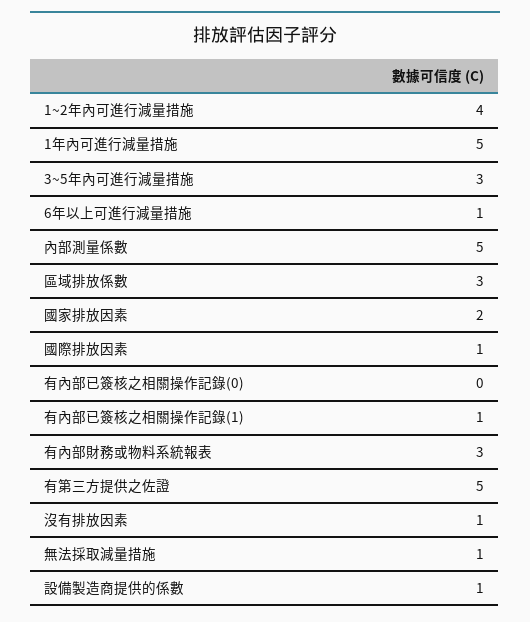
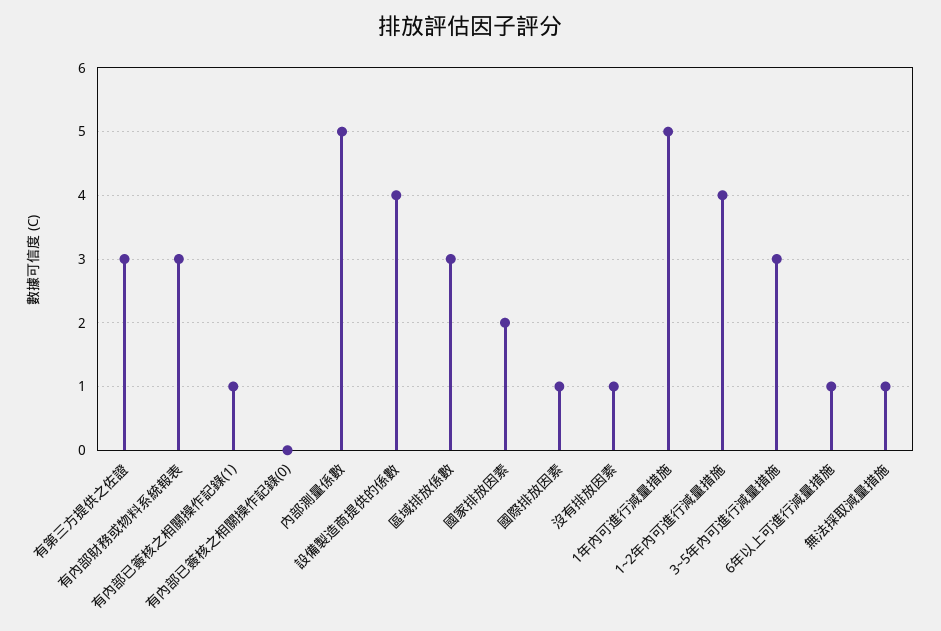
有第三方提供之佐證: 5 -> 3
設備製造商提供的係數: 1 -> 4

